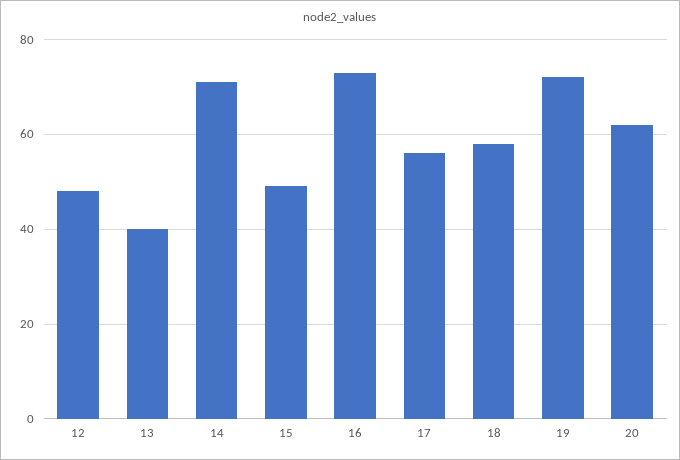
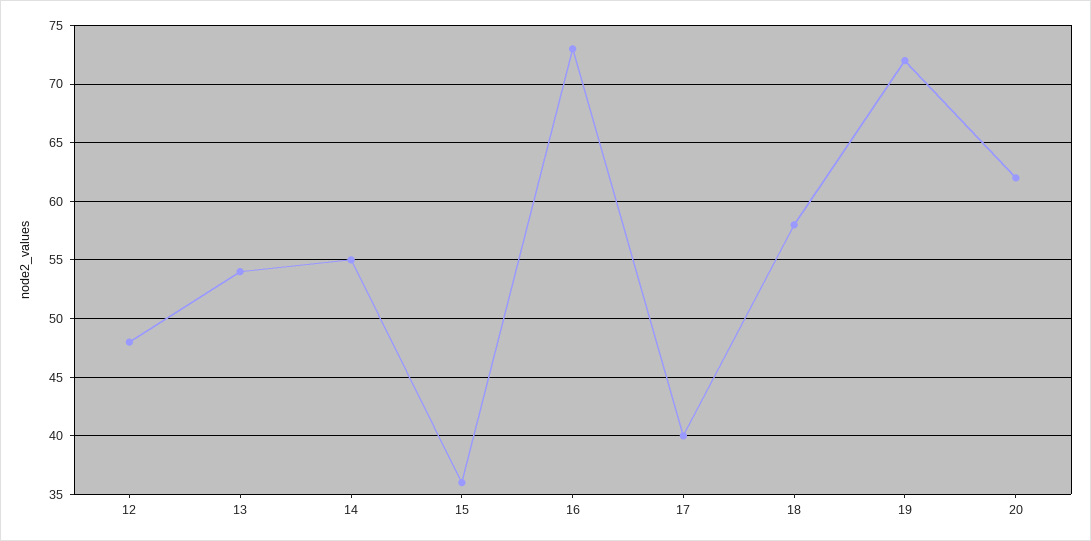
13: 40 -> 54
14: 70 -> 55
15: 50 -> 36
17: 55 -> 40

